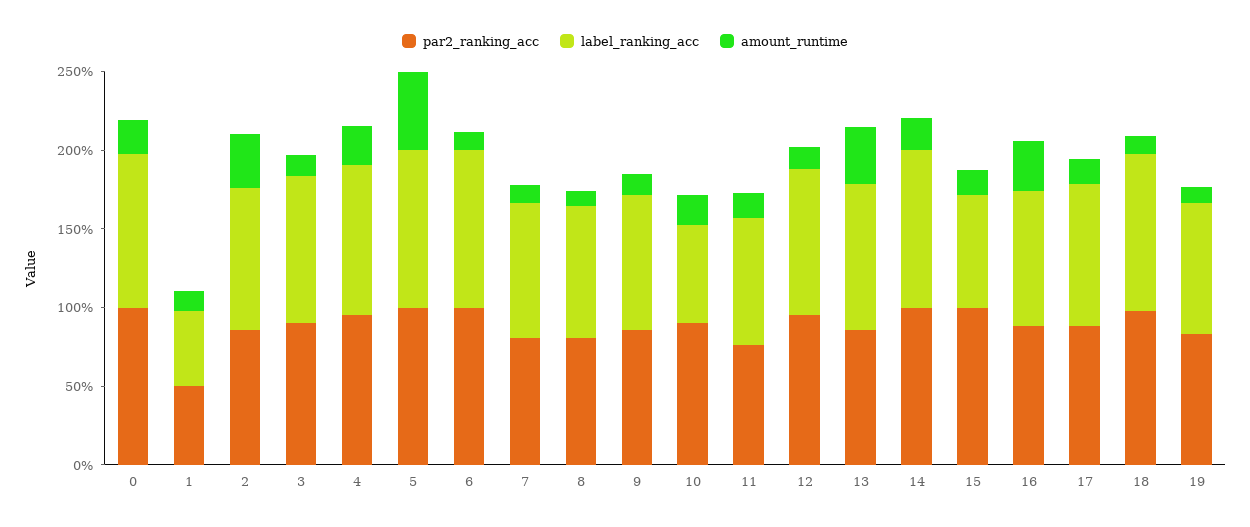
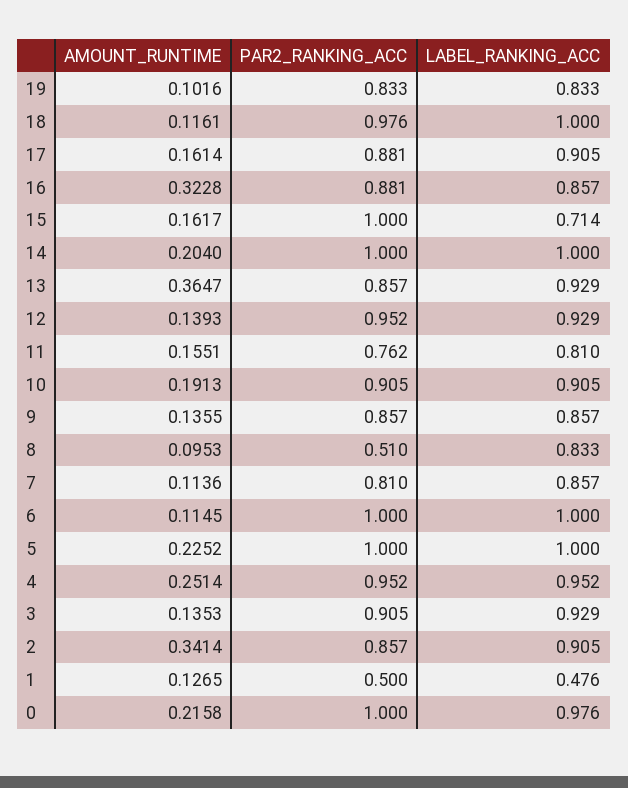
amount_runtime, 5: 0.5 -> 0.2252
par2_ranking_acc, 8: 0.8 -> 0.51
label_ranking_acc, 10: 0.6 -> 0.905

